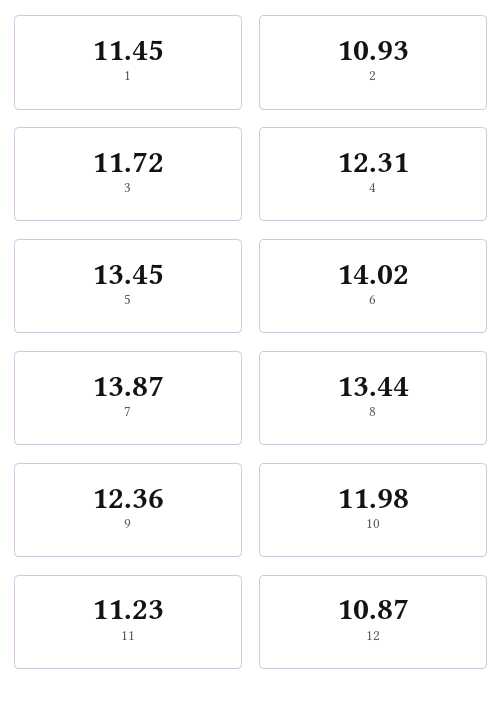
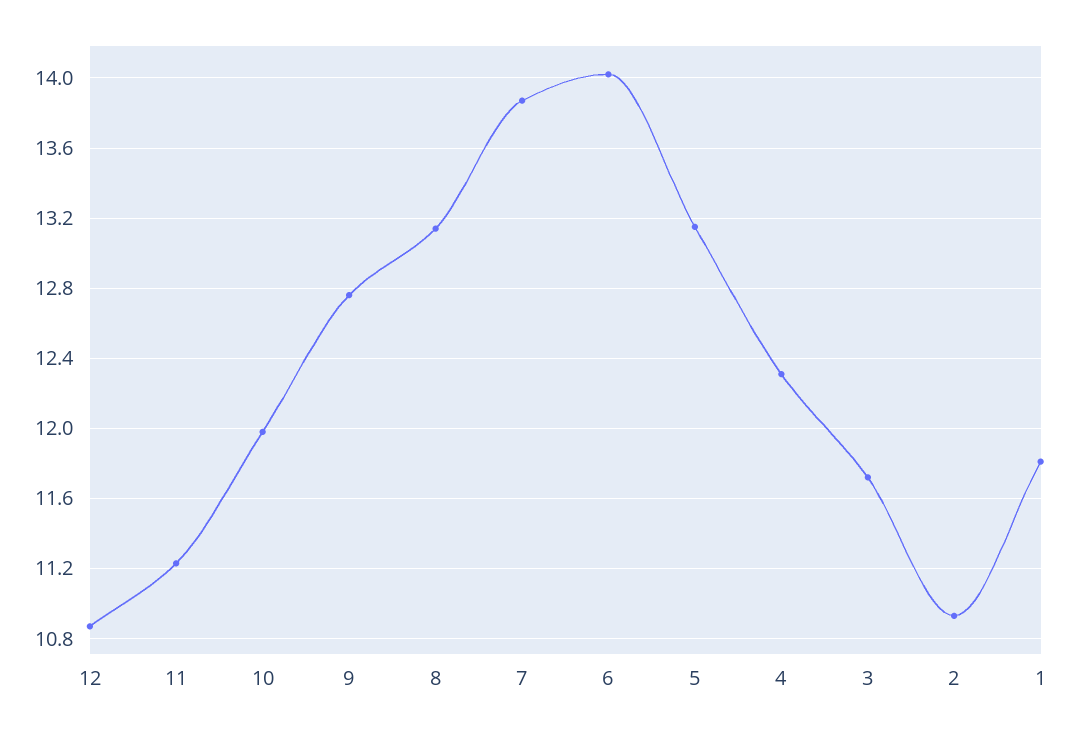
1: 11.45 -> 11.8
5: 13.45 -> 13.15
8: 13.44 -> 13.15
9: 12.36 -> 12.75

